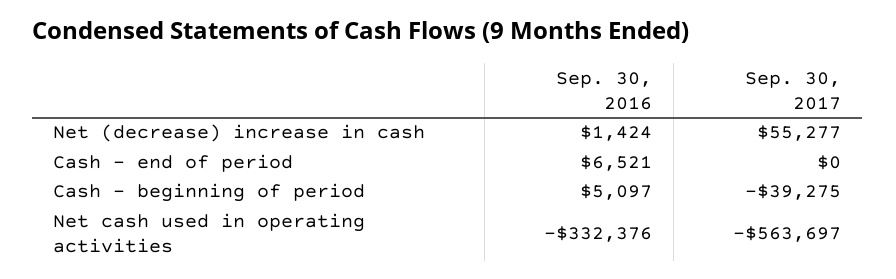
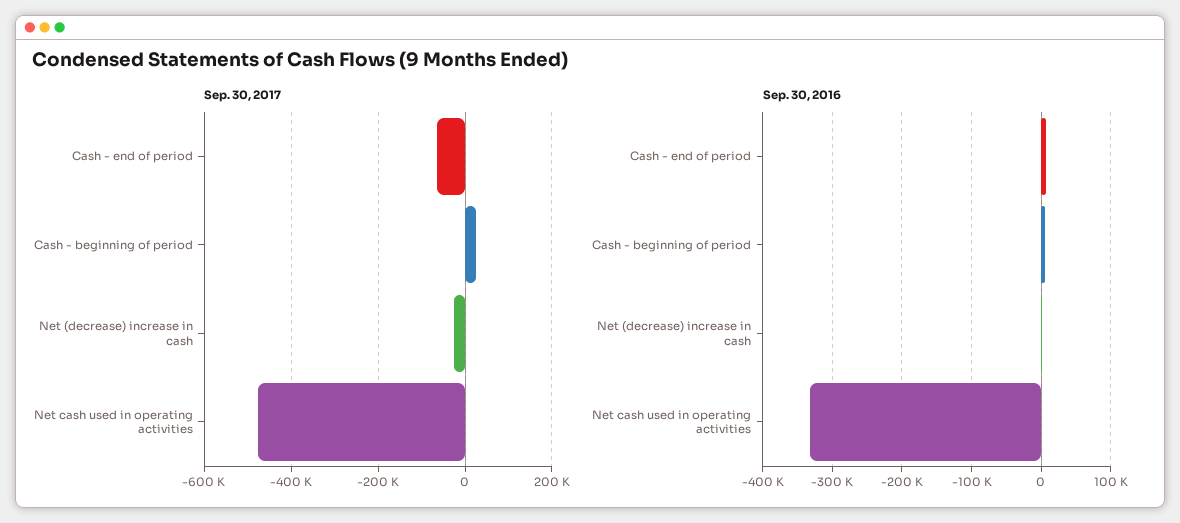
Sep. 30, 2017, Net (decrease) increase in cash: 55277 -> -20000
Sep. 30, 2017, Cash - end of period: 0 -> -60000
Sep. 30, 2017, Cash - beginning of period: -39275 -> 20000
Sep. 30, 2017, Net cash used in operating activities: -563697 -> -480000

